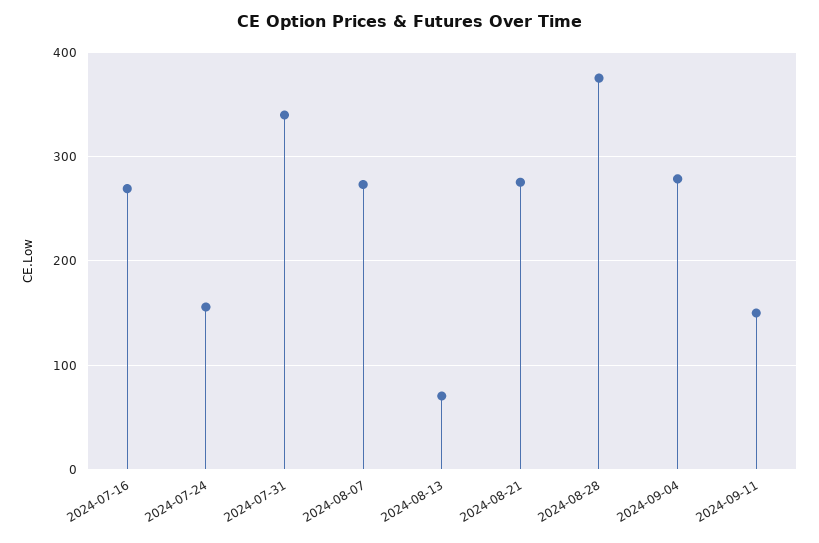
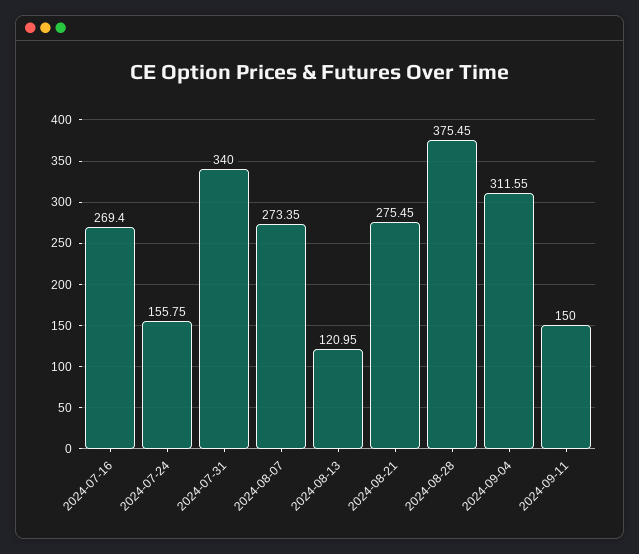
2024-08-13: 70 -> 120.95
2024-09-04: 280 -> 311.55

